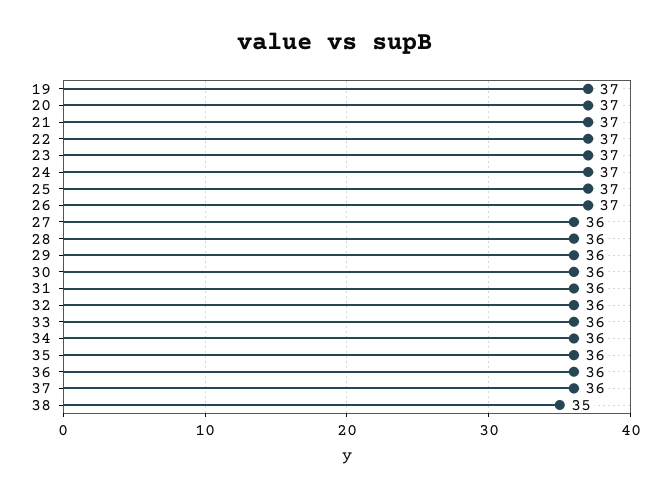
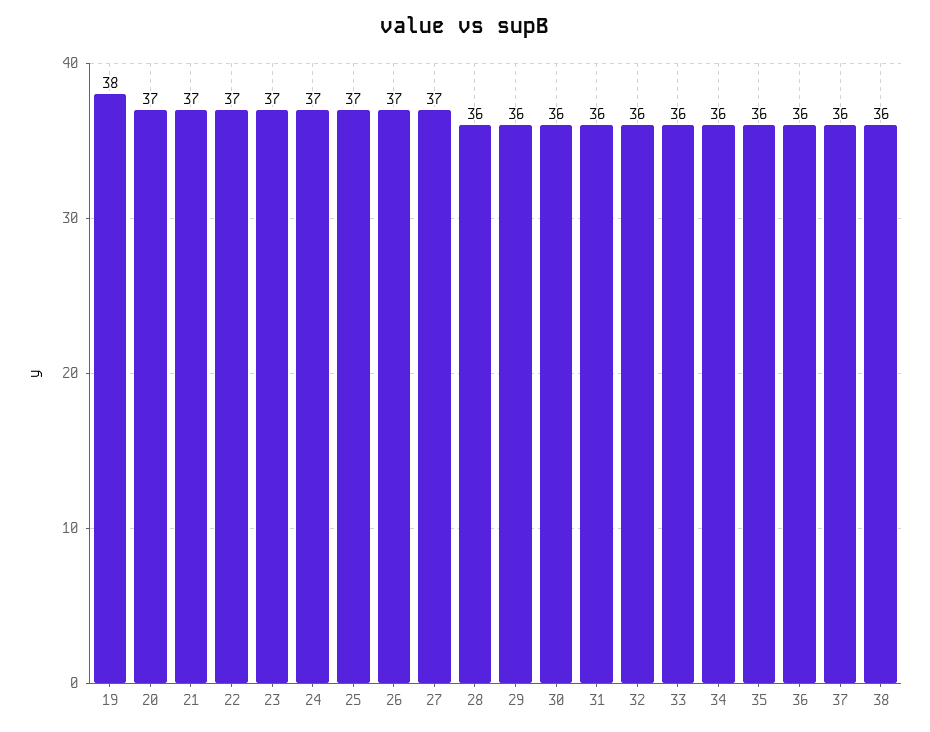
19: 37 -> 38
27: 36 -> 37
38: 35 -> 36

